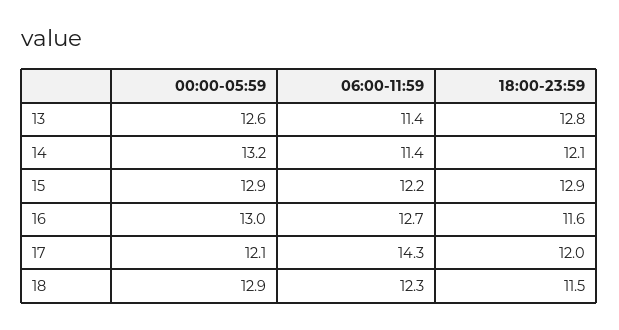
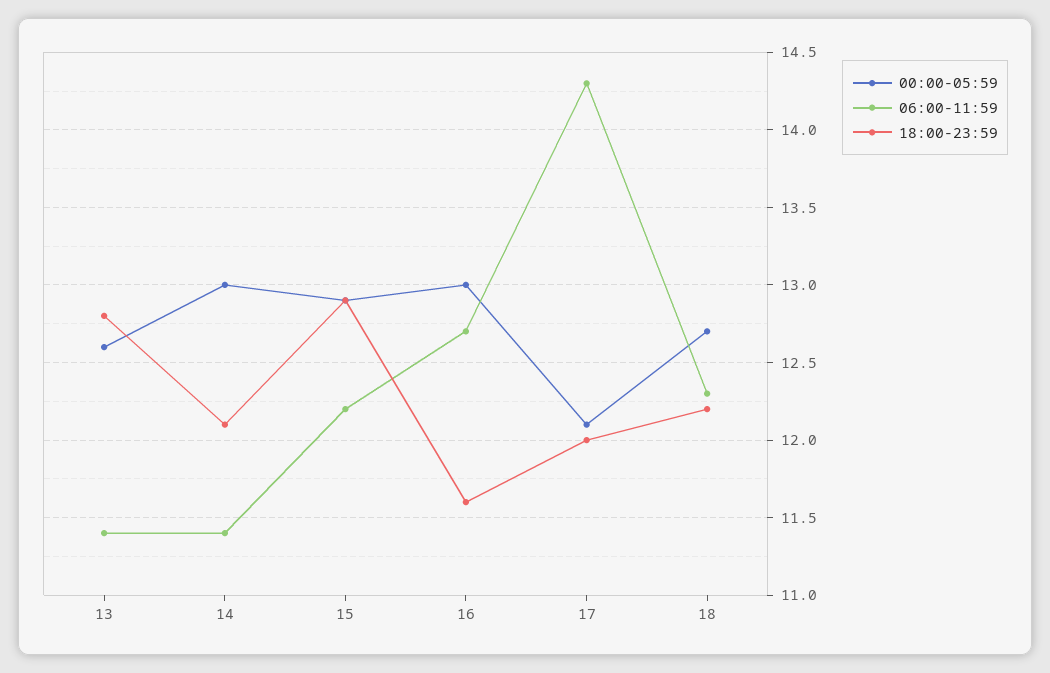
00:00-05:59, 14: 13.2 -> 13
00:00-05:59, 18: 12.9 -> 12.7
18:00-23:59, 18: 11.5 -> 12.2

